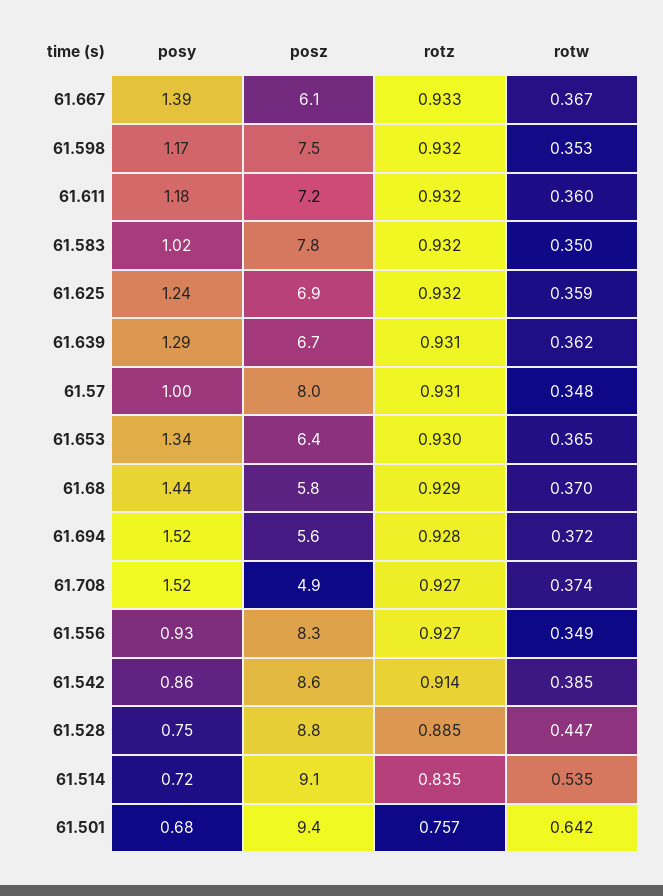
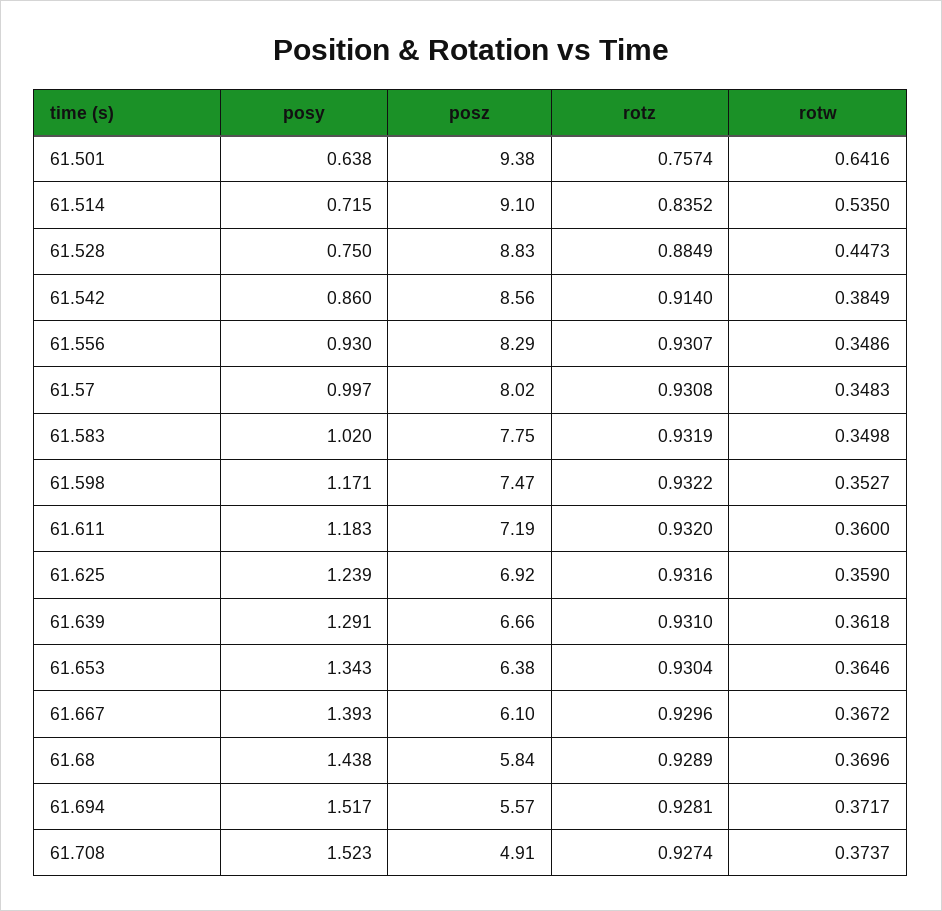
rotz, 61.667: 0.933 -> 0.9296
rotz, 61.556: 0.927 -> 0.9307
posy, 61.501: 0.68 -> 0.638

